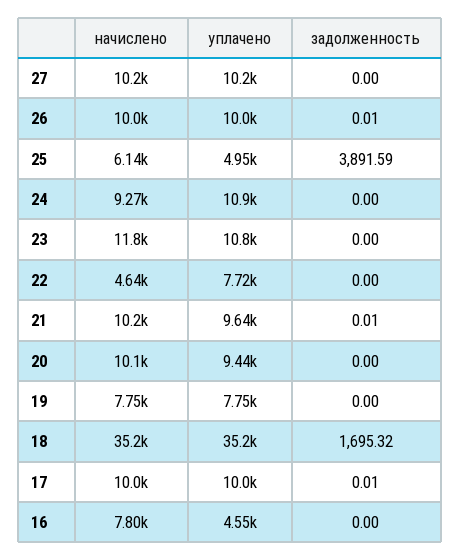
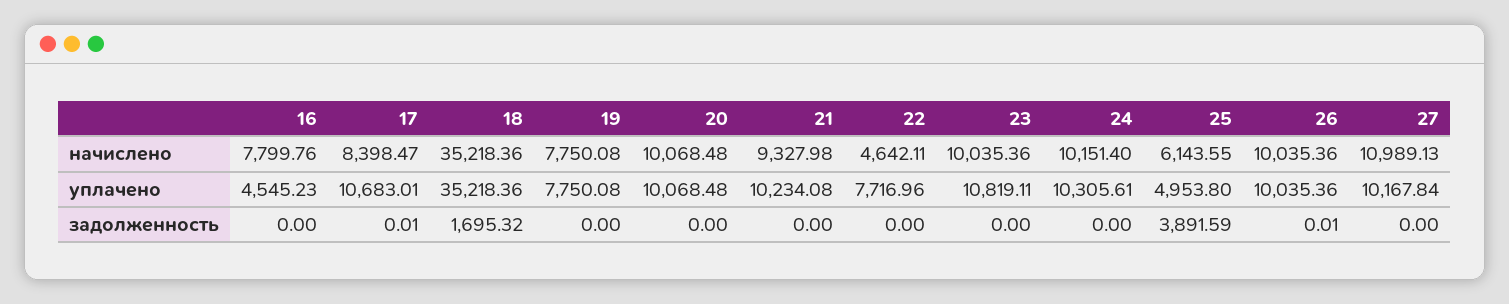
начислено, 27: 10200 -> 10989.13
начислено, 24: 9270 -> 10151.4
уплачено, 24: 10900 -> 10305.61
начислено, 23: 11800 -> 10035.36
начислено, 21: 10200 -> 9327.98
уплачено, 21: 9640 -> 10234.08
задолженность, 21: 0.01 -> 0
уплачено, 20: 9440 -> 10068.48
начислено, 17: 10000 -> 8398.47
уплачено, 17: 10000 -> 10683.01

